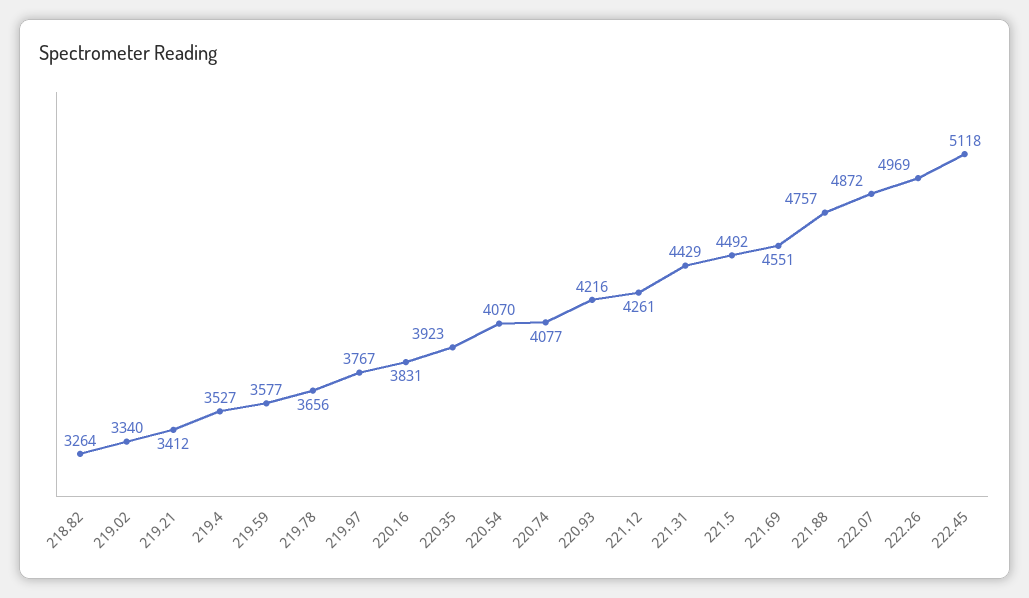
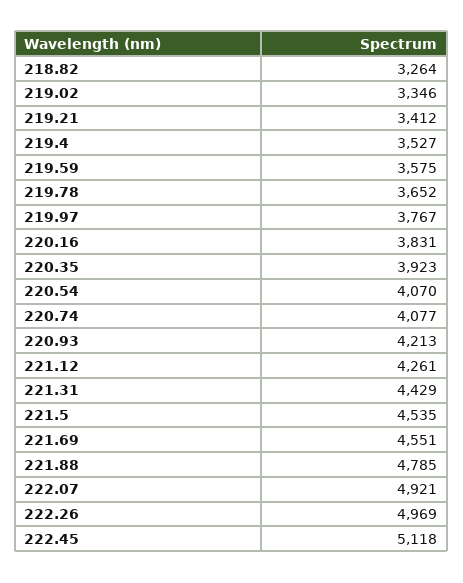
219.02: 3340 -> 3346
219.59: 3577 -> 3575
219.78: 3656 -> 3652
220.93: 4216 -> 4213
221.5: 4492 -> 4535
221.88: 4757 -> 4785
222.07: 4872 -> 4921

